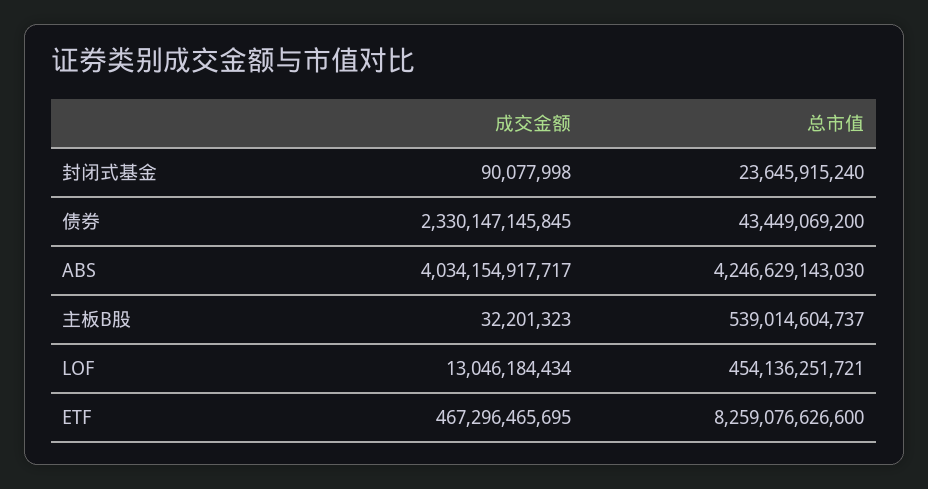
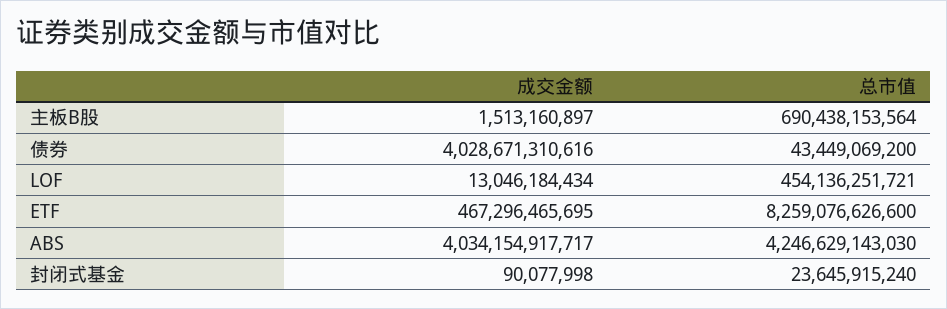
成交金额, 债券: 2330147145845 -> 4028671310616
成交金额, 主板B股: 32201323 -> 1513160897
总市值, 主板B股: 539014604737 -> 690438153564

